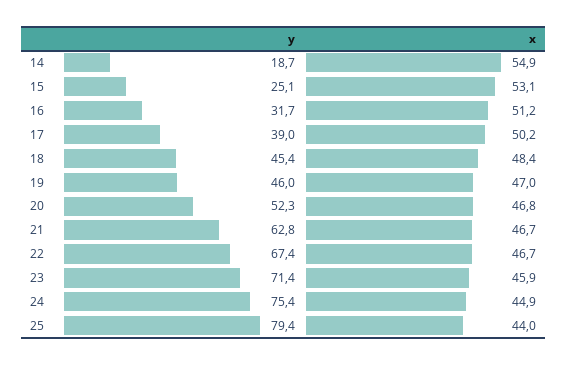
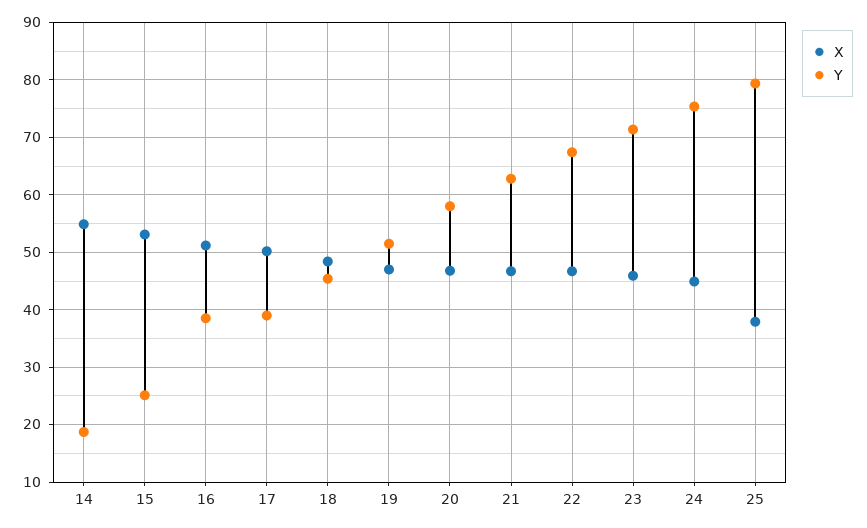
y, 16: 31.7 -> 38
y, 19: 46 -> 52
y, 20: 52.3 -> 58
x, 25: 44 -> 38

